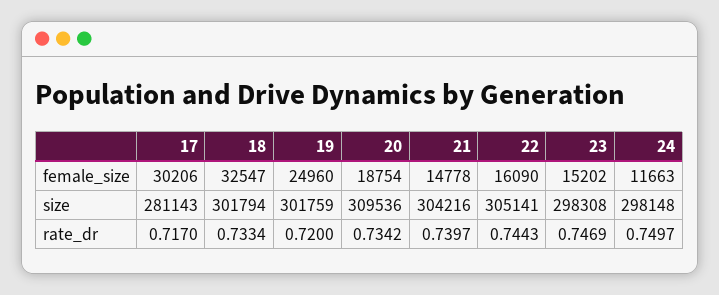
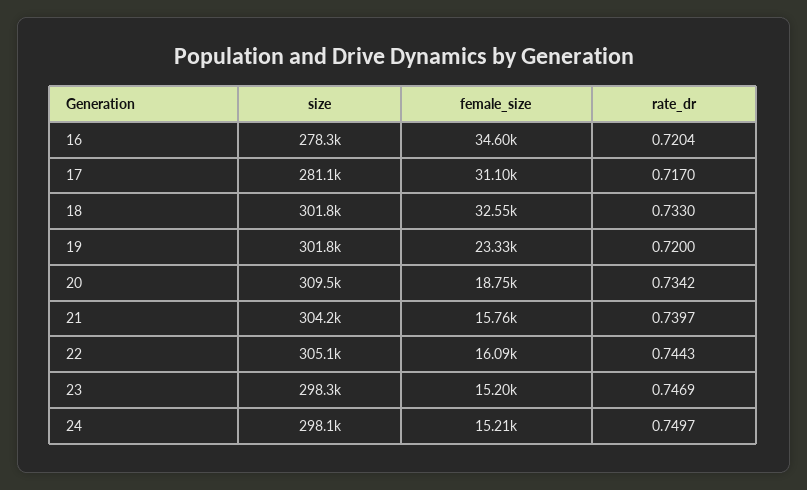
17, female_size: 30206 -> 31100
19, female_size: 24960 -> 23330
21, female_size: 14778 -> 15760
24, female_size: 11663 -> 15210
18, rate_dr: 0.7334 -> 0.733
16, size: none -> 278300
16, female_size: none -> 34600
16, rate_dr: none -> 0.7204

